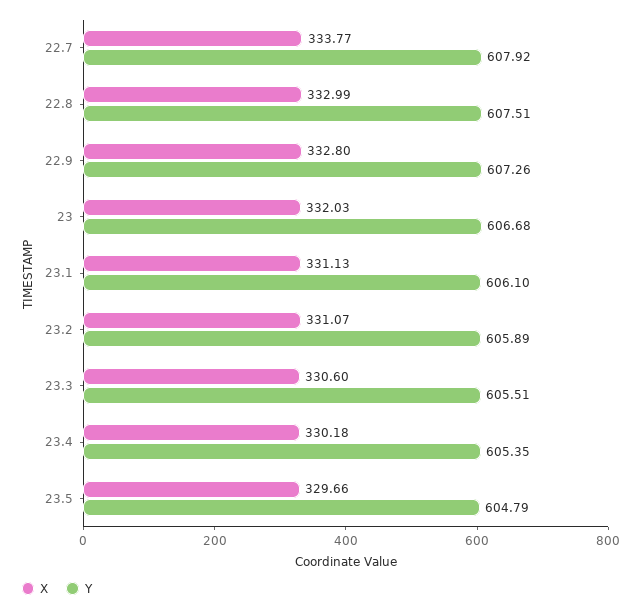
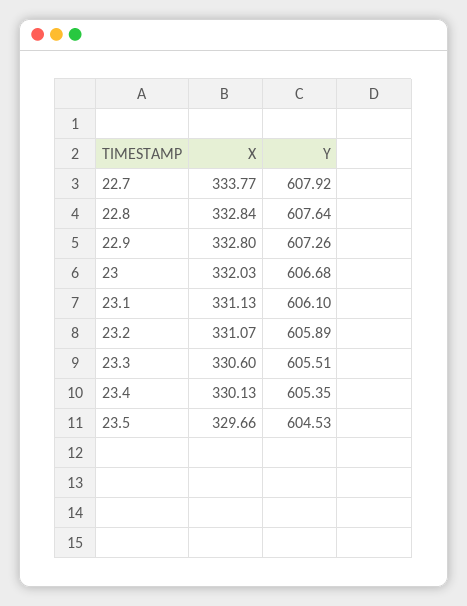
X, 22.8: 332.99 -> 332.84
Y, 22.8: 607.51 -> 607.64
X, 23.4: 330.18 -> 330.13
Y, 23.5: 604.79 -> 604.53

